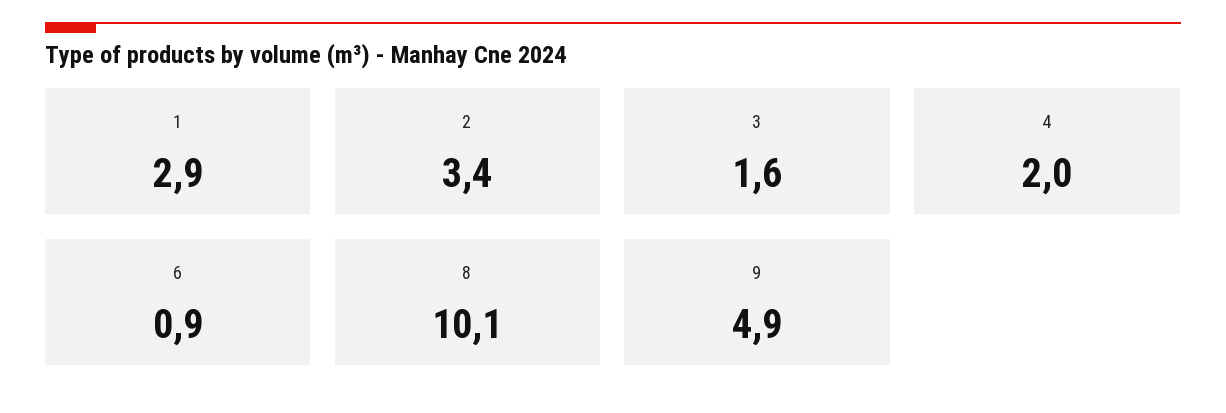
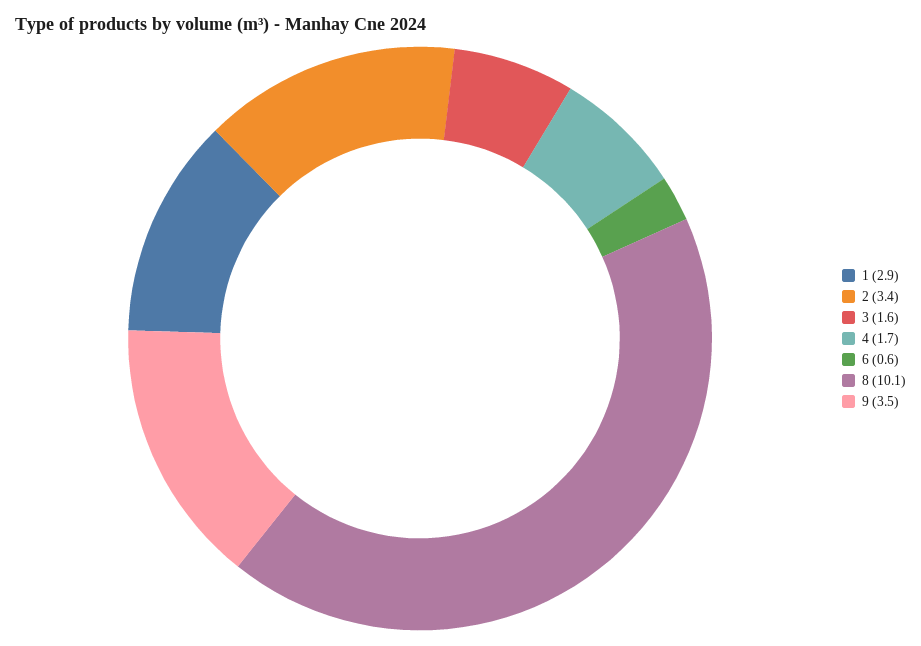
4: 2 -> 1.7
6: 0.9 -> 0.6
9: 4.9 -> 3.5

